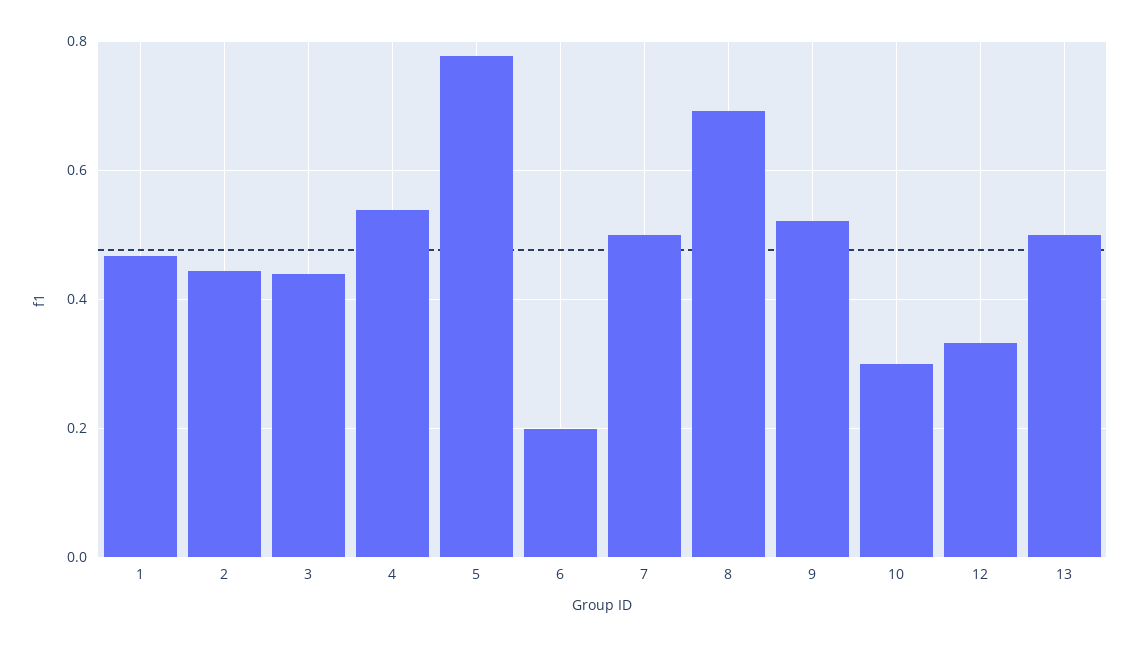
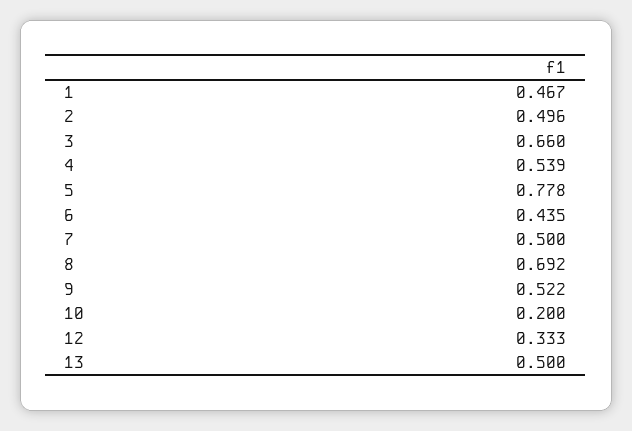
2: 0.44 -> 0.496
3: 0.44 -> 0.66
6: 0.2 -> 0.435
10: 0.3 -> 0.2

